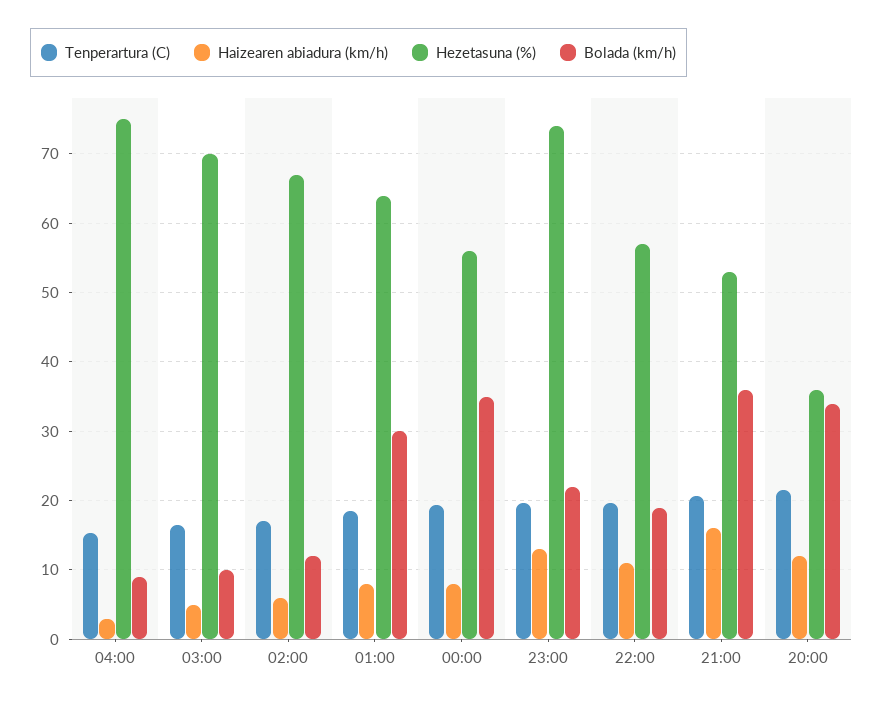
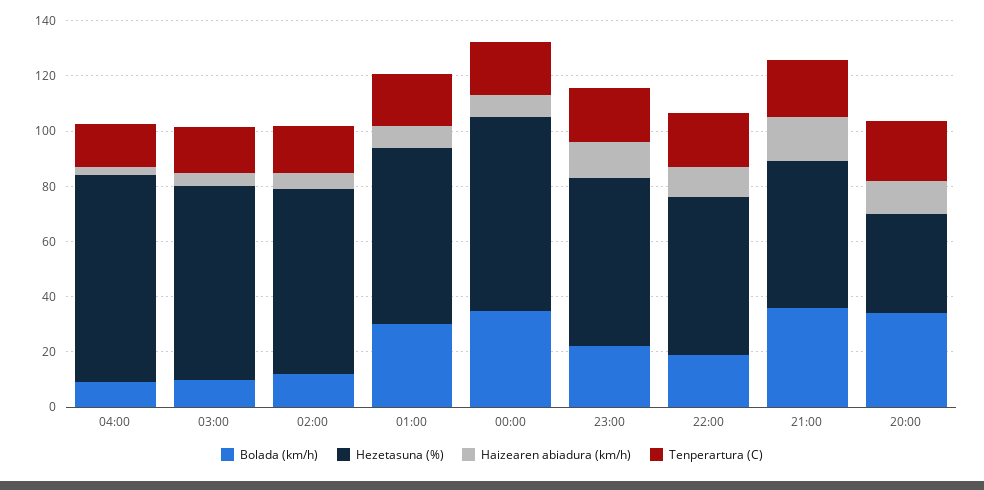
Hezetasuna (%), 00:00: 56 -> 70
Hezetasuna (%), 23:00: 74 -> 60

